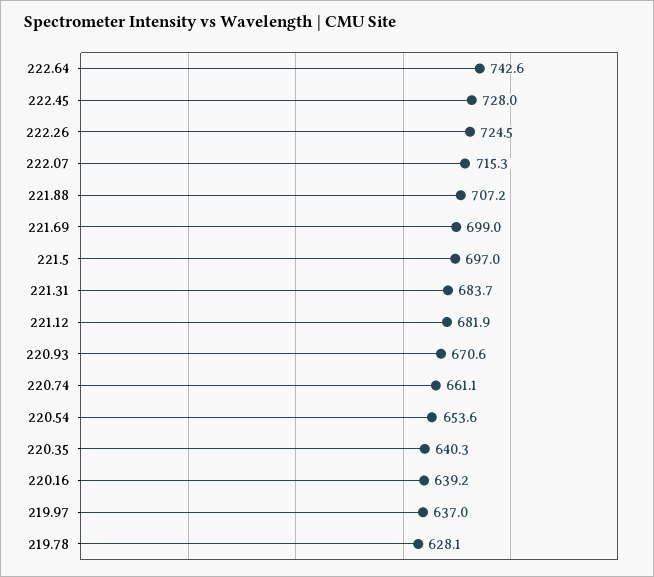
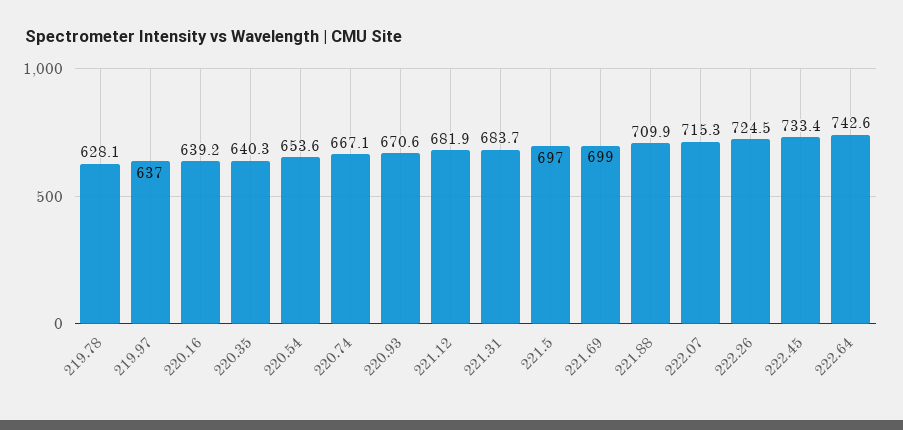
222.45: 728 -> 733.4
221.88: 707.2 -> 709.9
220.74: 661.1 -> 667.1

